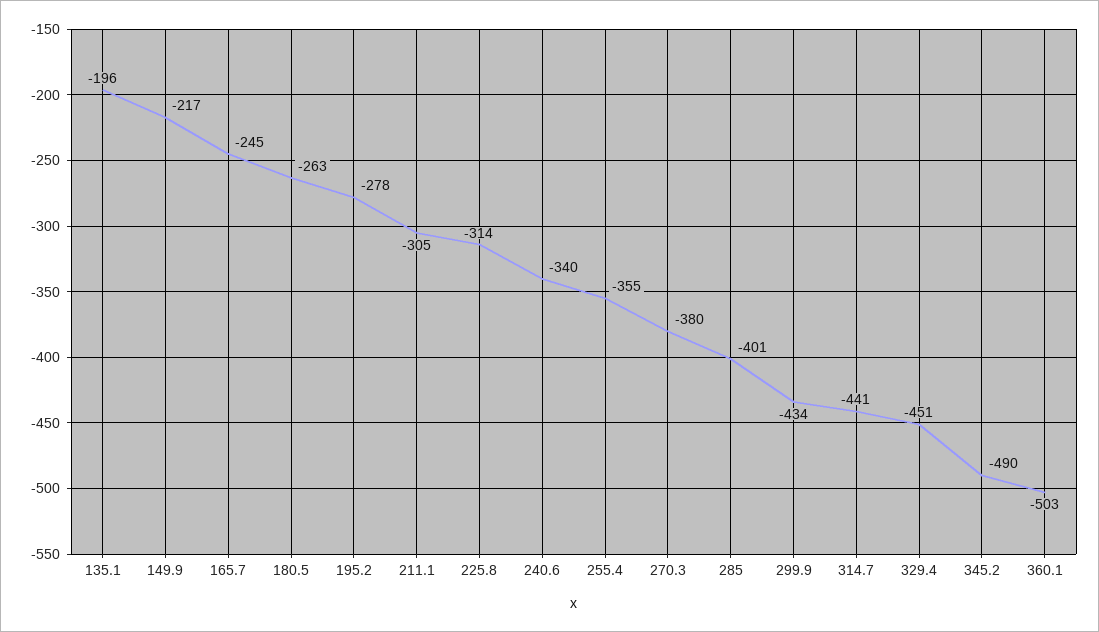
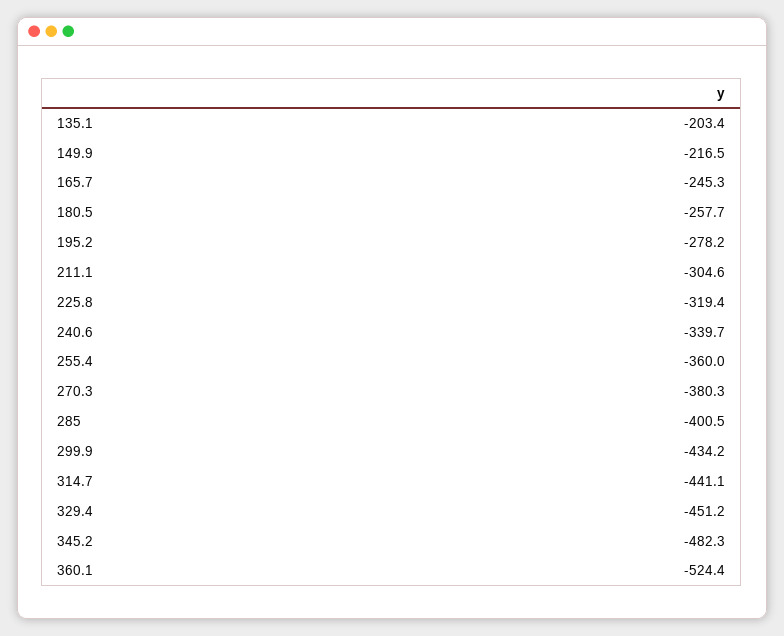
135.1: -196 -> -203.4
180.5: -263 -> -257.7
225.8: -314 -> -319.4
255.4: -355 -> -360
345.2: -490 -> -482.3
360.1: -503 -> -524.4

